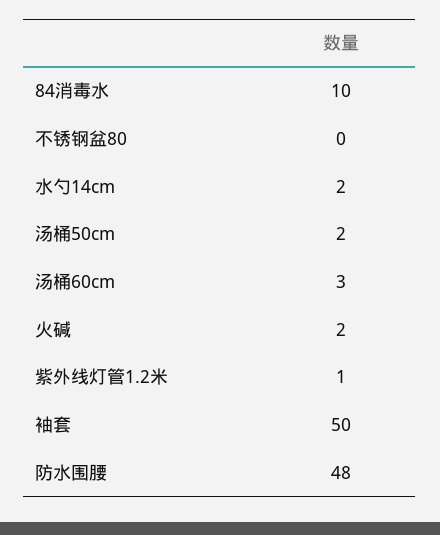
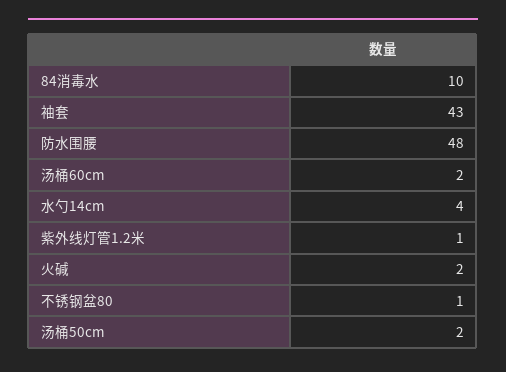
不锈钢盆80: 0 -> 1
水勺14cm: 2 -> 4
汤桶60cm: 3 -> 2
袖套: 50 -> 43

